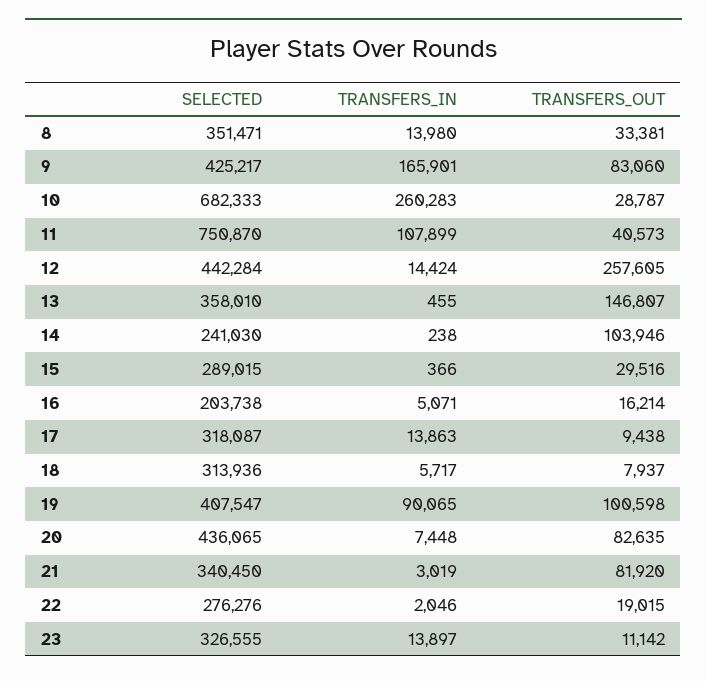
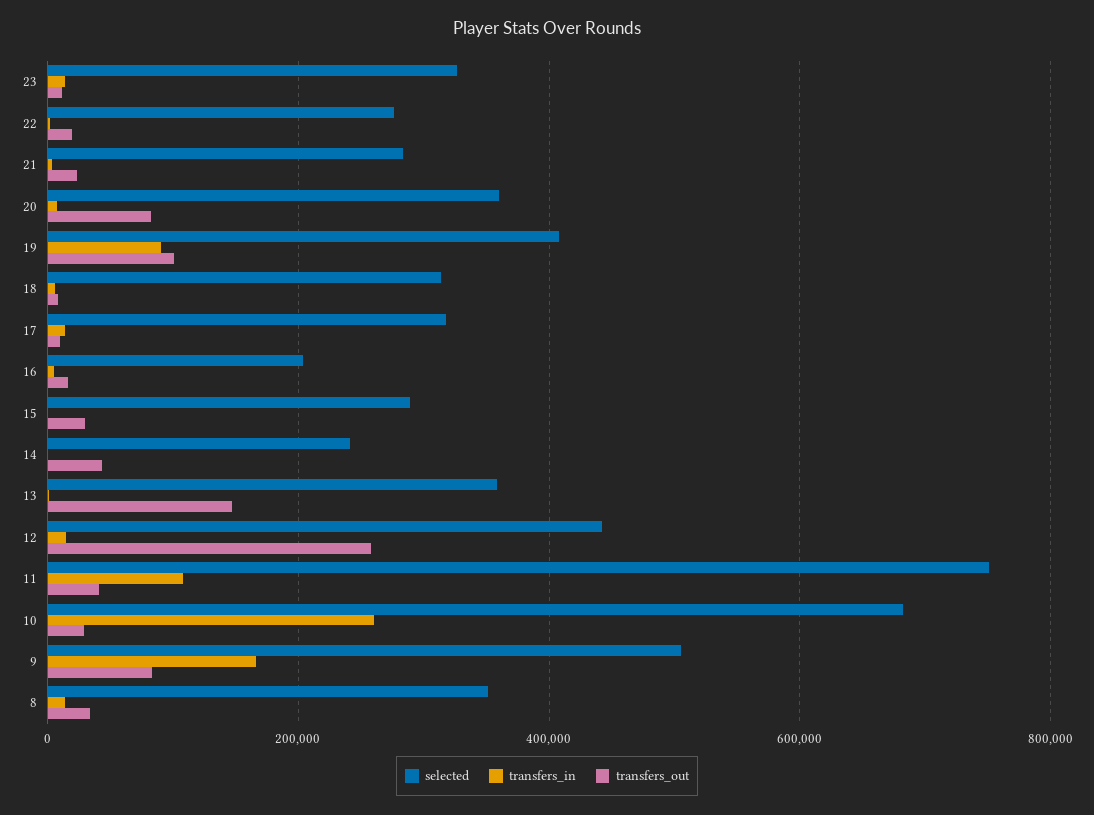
SELECTED, 9: 425217 -> 500000
TRANSFERS_OUT, 14: 103946 -> 40000
SELECTED, 20: 436065 -> 360000
SELECTED, 21: 340450 -> 280000
TRANSFERS_OUT, 21: 81920 -> 20000

